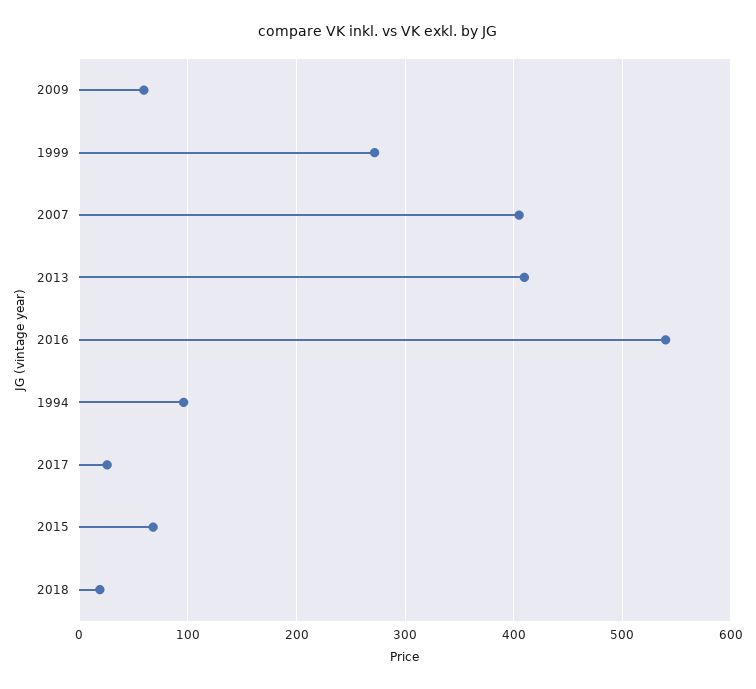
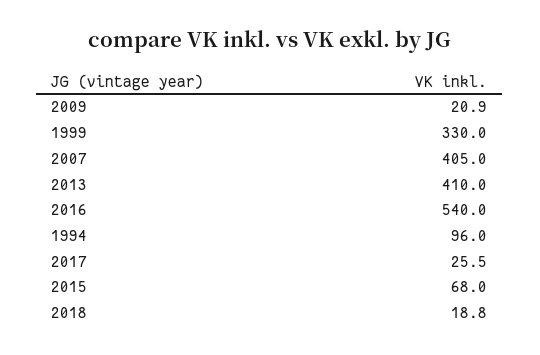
2009: 60 -> 20.9
1999: 270 -> 330

